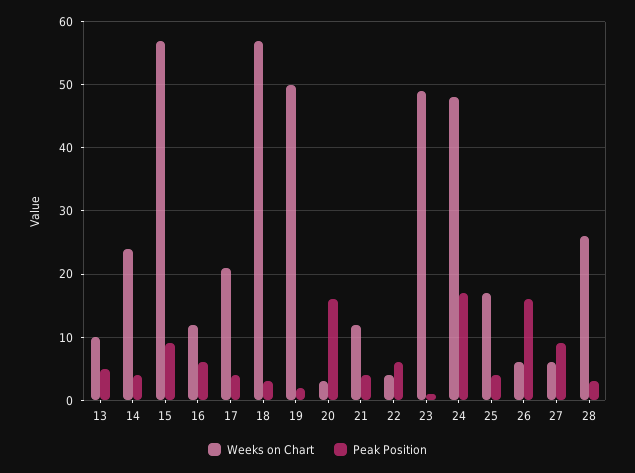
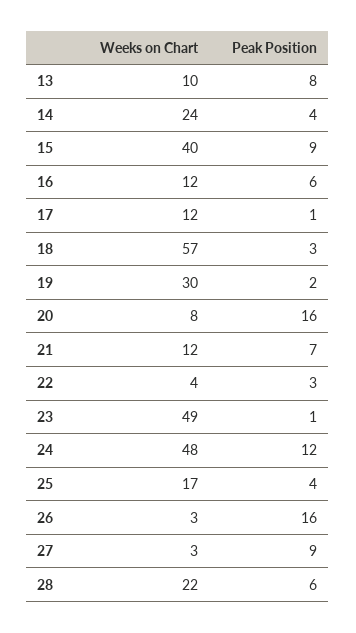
Peak Position, 13: 5 -> 8
Weeks on Chart, 15: 57 -> 40
Weeks on Chart, 17: 21 -> 12
Peak Position, 17: 4 -> 1
Weeks on Chart, 19: 50 -> 30
Weeks on Chart, 20: 3 -> 8
Peak Position, 21: 4 -> 7
Peak Position, 22: 6 -> 3
Peak Position, 24: 17 -> 12
Weeks on Chart, 26: 6 -> 3
Weeks on Chart, 27: 6 -> 3
Weeks on Chart, 28: 26 -> 22
Peak Position, 28: 3 -> 6

